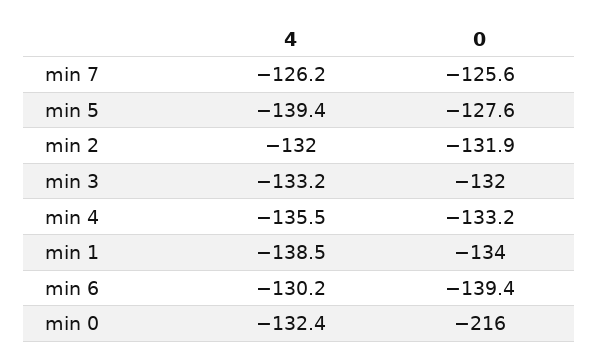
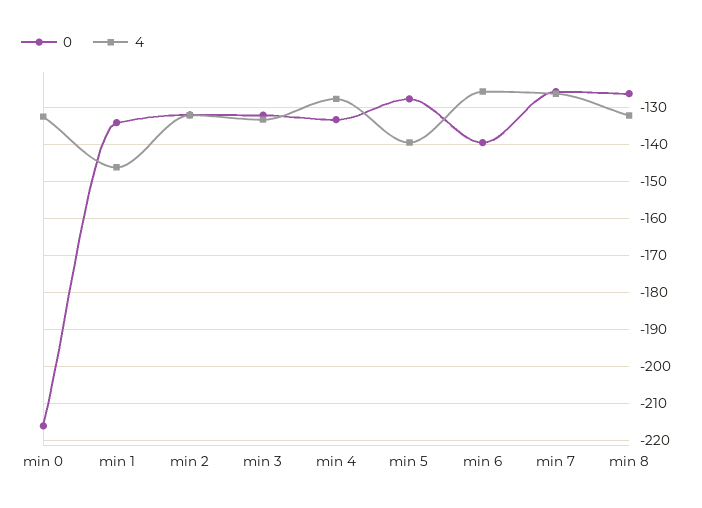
4, min 4: -135.5 -> -128
4, min 1: -138.5 -> -146
4, min 6: -130.2 -> -126
0, min 8: none -> -126
4, min 8: none -> -132

